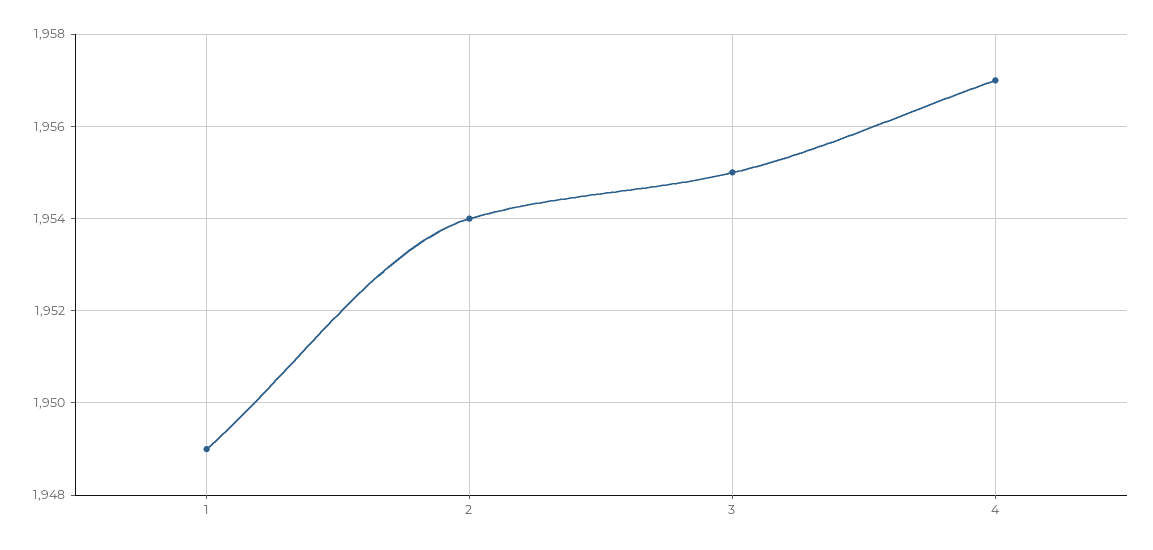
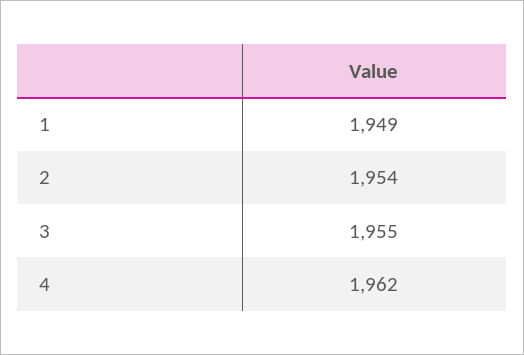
4: 1957 -> 1962

